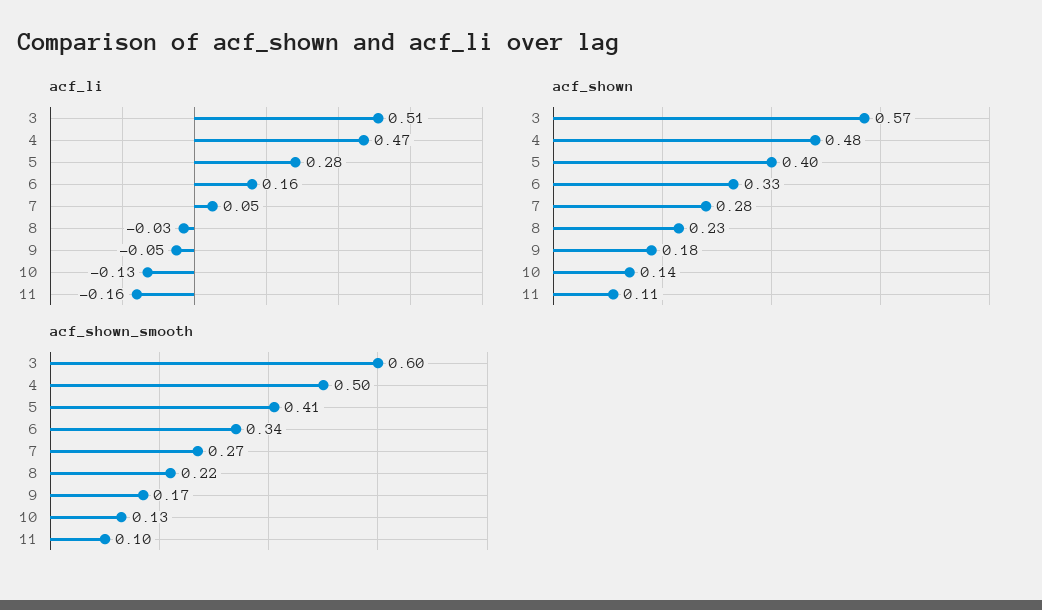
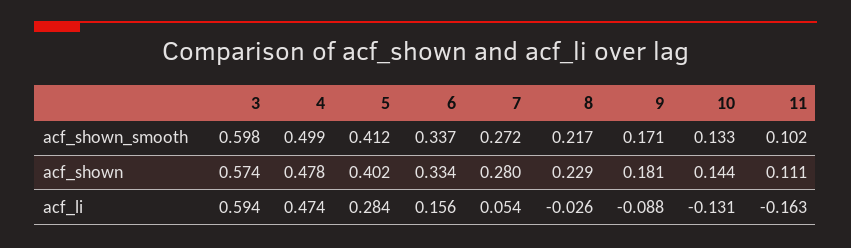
acf_li, 3: 0.51 -> 0.594
acf_li, 9: -0.05 -> -0.088

